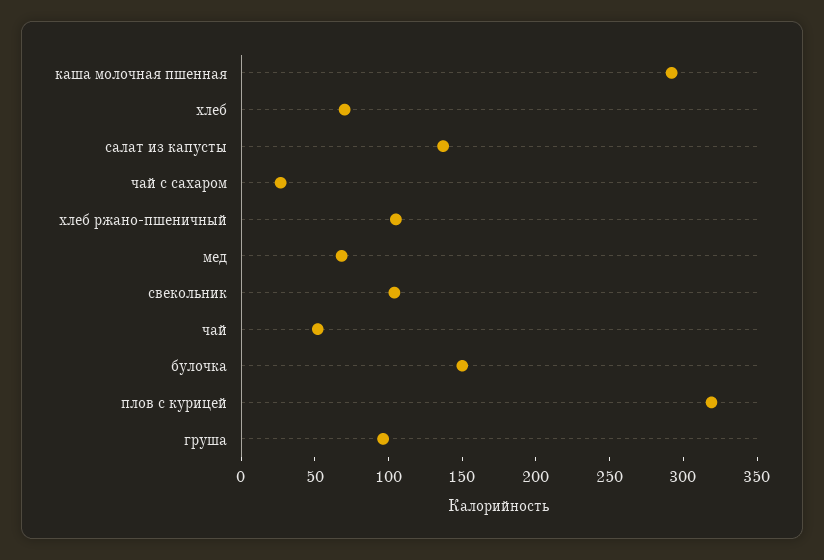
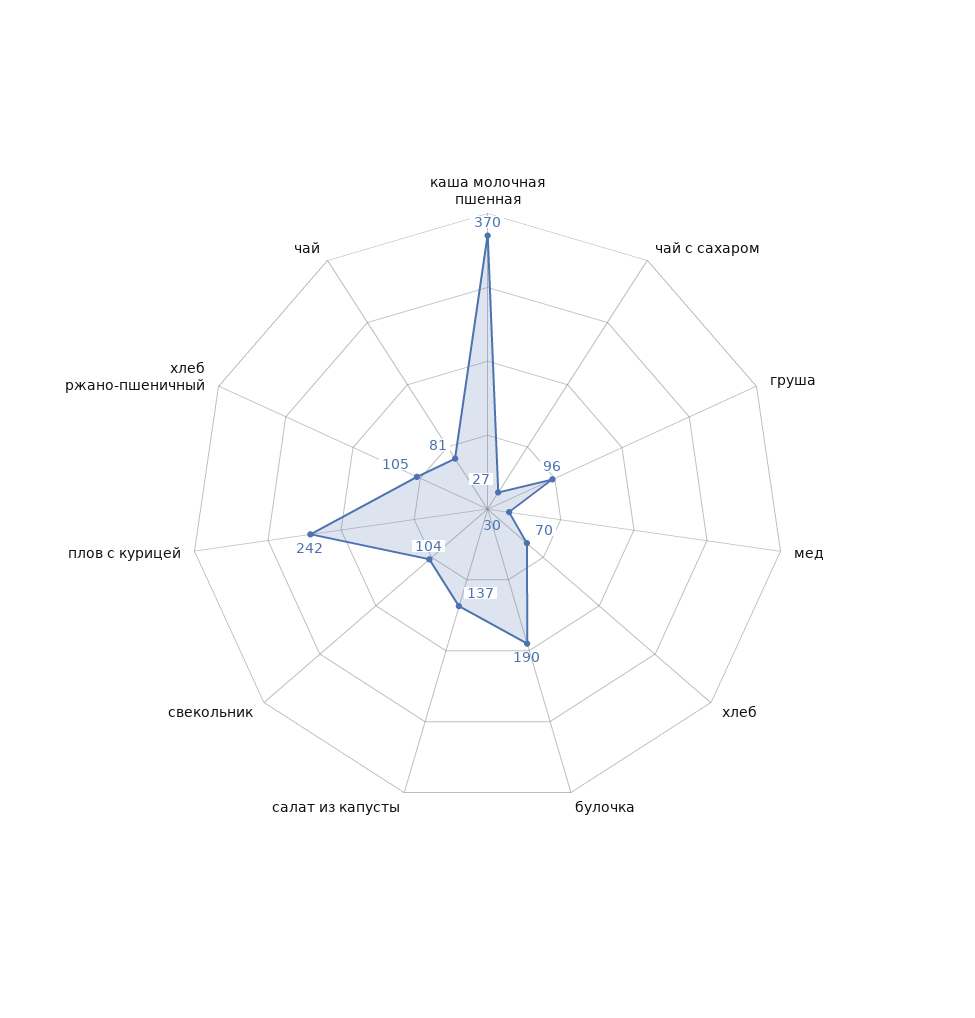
каша молочная пшенная: 290 -> 370
мед: 70 -> 30
чай: 50 -> 81
булочка: 150 -> 190
плов с курицей: 320 -> 242

